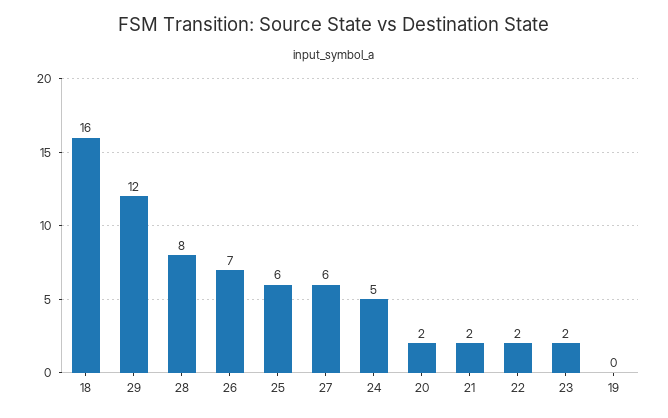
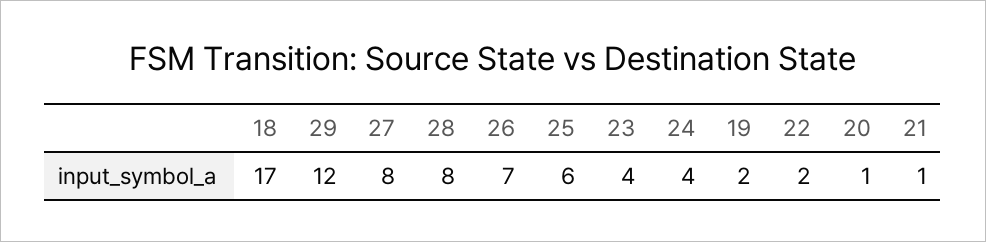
18: 16 -> 17
27: 6 -> 8
24: 5 -> 4
20: 2 -> 1
21: 2 -> 1
23: 2 -> 4
19: 0 -> 2

